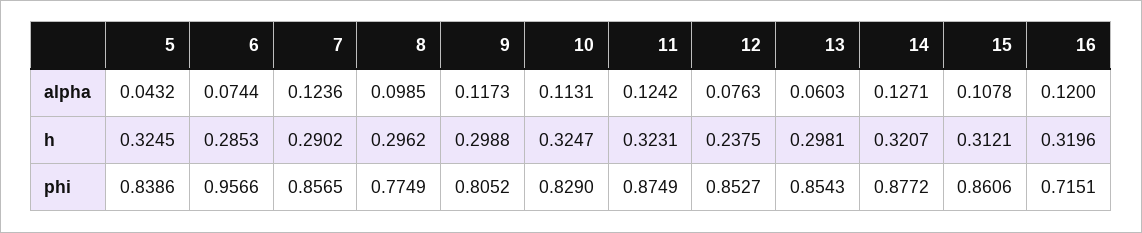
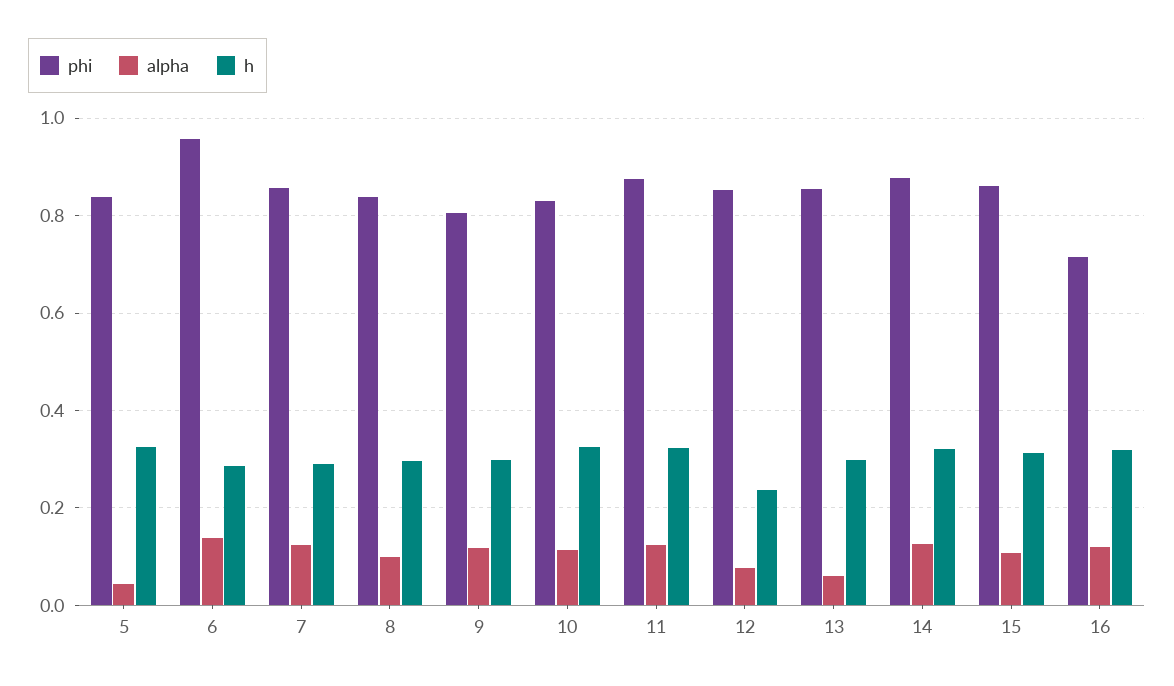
alpha, 6: 0.0744 -> 0.14
phi, 8: 0.7749 -> 0.84

